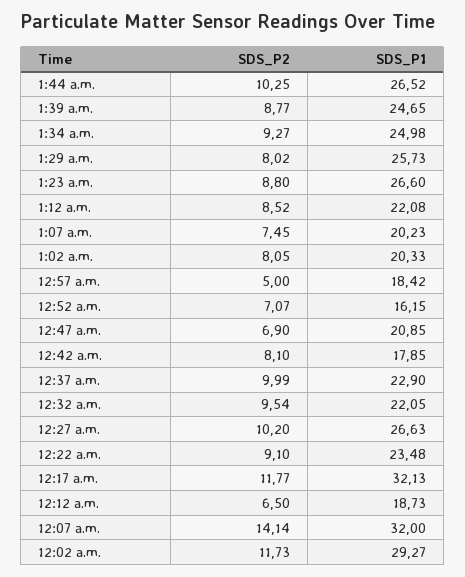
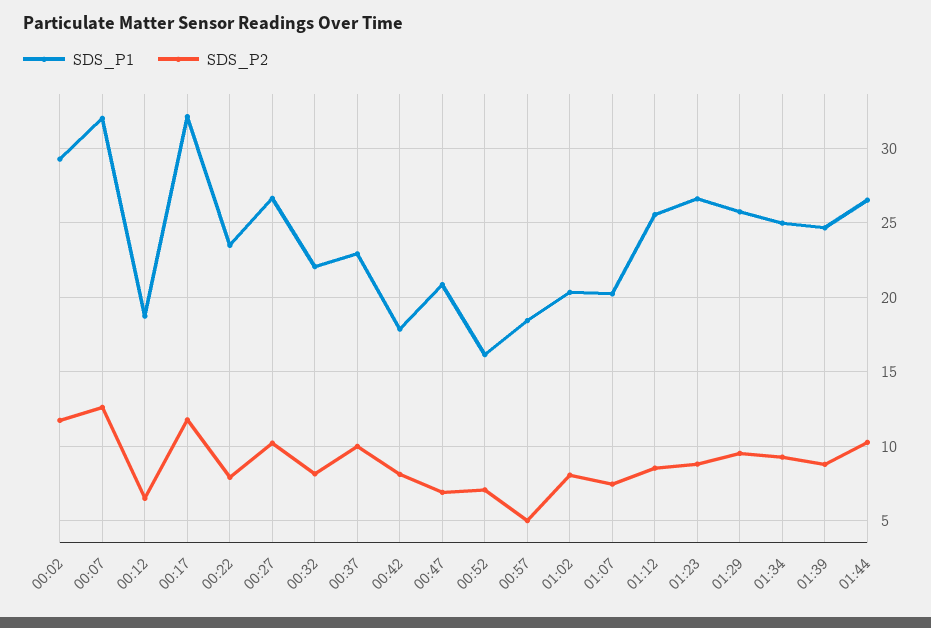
SDS_P2, 1:29 a.m.: 8.02 -> 9.5
SDS_P1, 1:12 a.m.: 22.08 -> 25.5
SDS_P2, 12:32 a.m.: 9.54 -> 8
SDS_P2, 12:22 a.m.: 9.1 -> 8
SDS_P2, 12:07 a.m.: 14.14 -> 12.5

